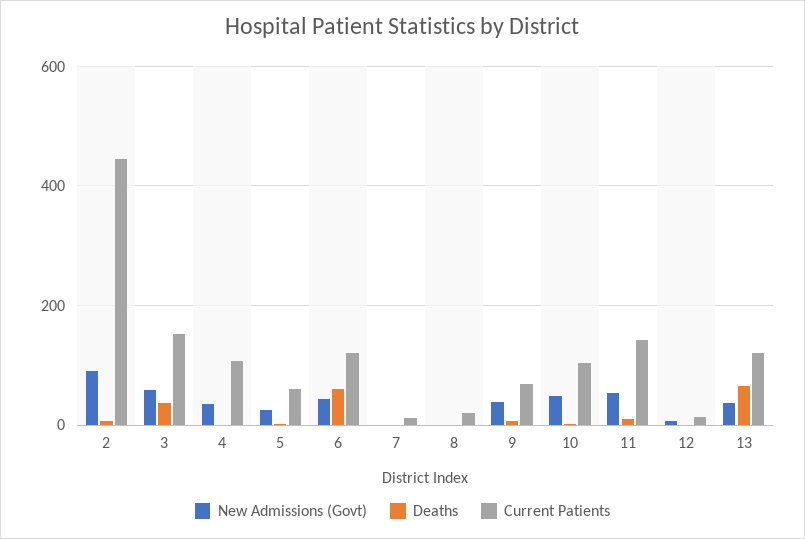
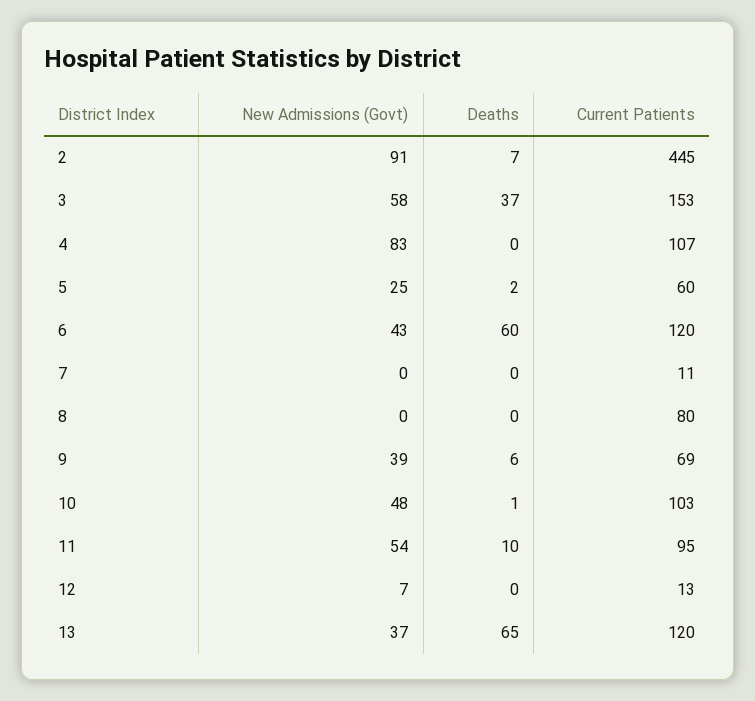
New Admissions (Govt), 4: 40 -> 83
Current Patients, 8: 20 -> 80
Current Patients, 11: 140 -> 95

